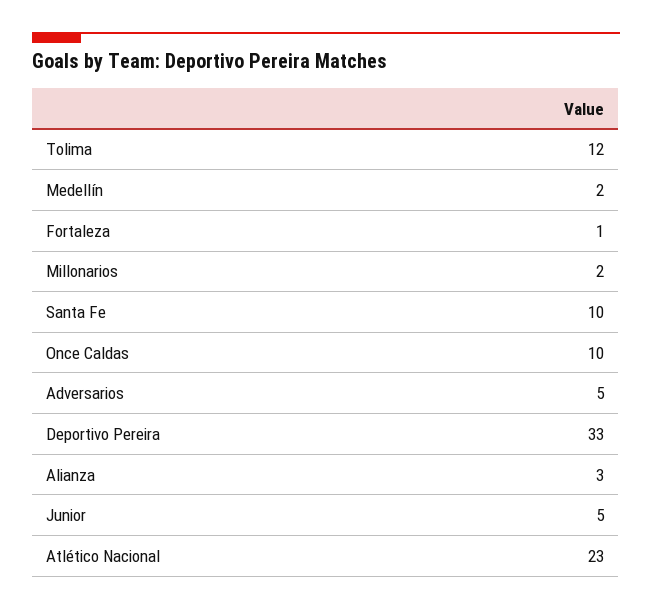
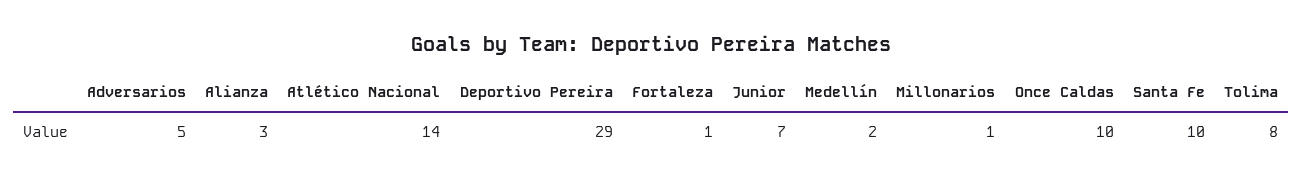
Tolima: 12 -> 8
Millonarios: 2 -> 1
Deportivo Pereira: 33 -> 29
Junior: 5 -> 7
Atlético Nacional: 23 -> 14

